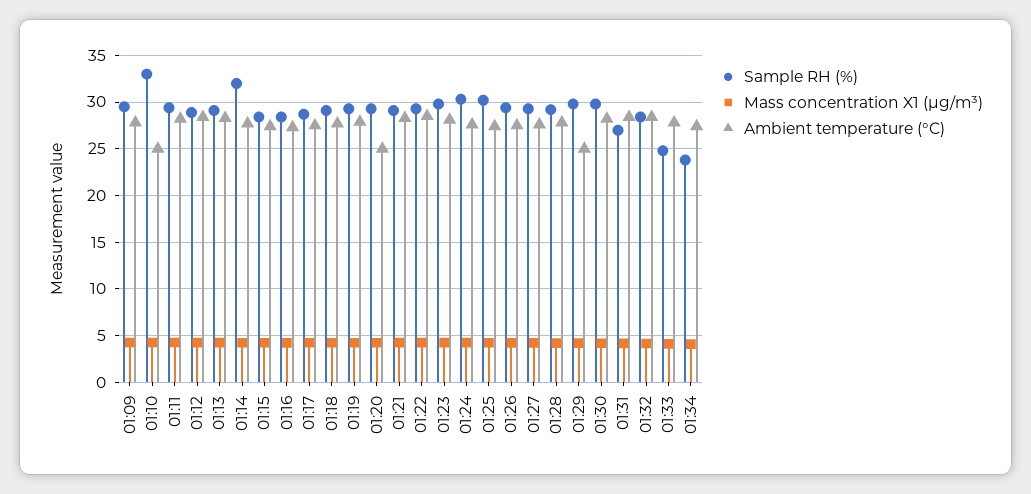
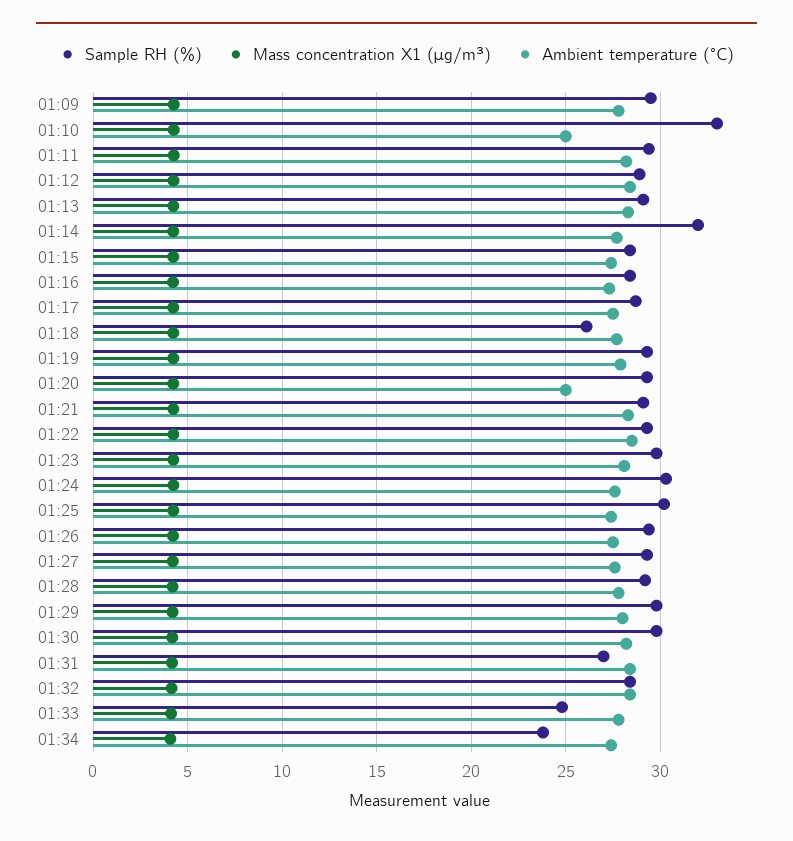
Sample RH (%), 01:18: 29 -> 26
Ambient temperature (°C), 01:29: 25 -> 28

